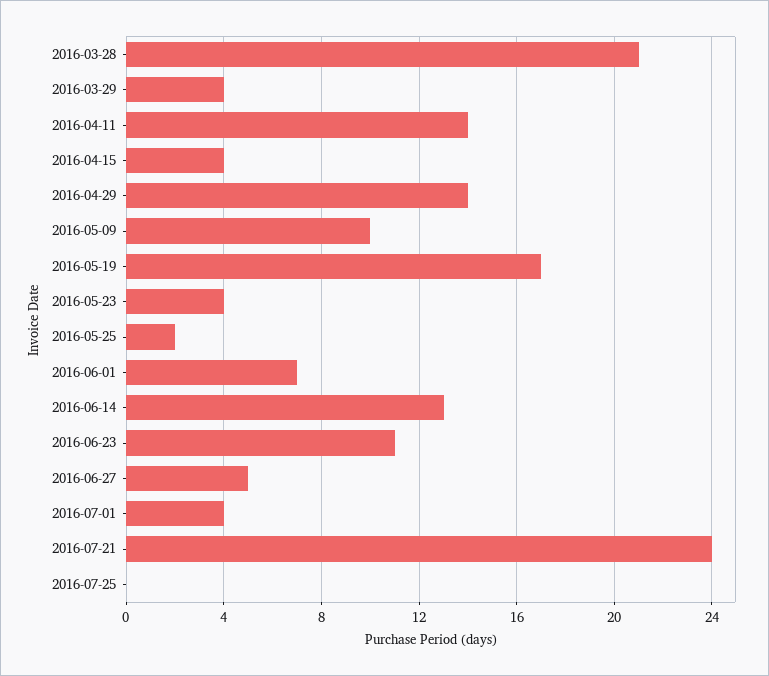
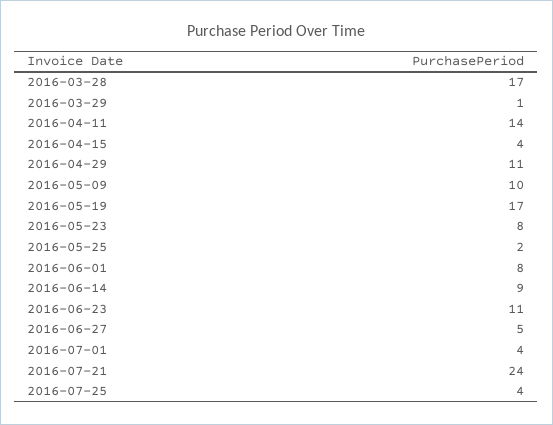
2016-03-28: 21 -> 17
2016-03-29: 4 -> 1
2016-04-29: 14 -> 11
2016-05-23: 4 -> 8
2016-06-01: 7 -> 8
2016-06-14: 13 -> 9
2016-07-25: 0 -> 4

